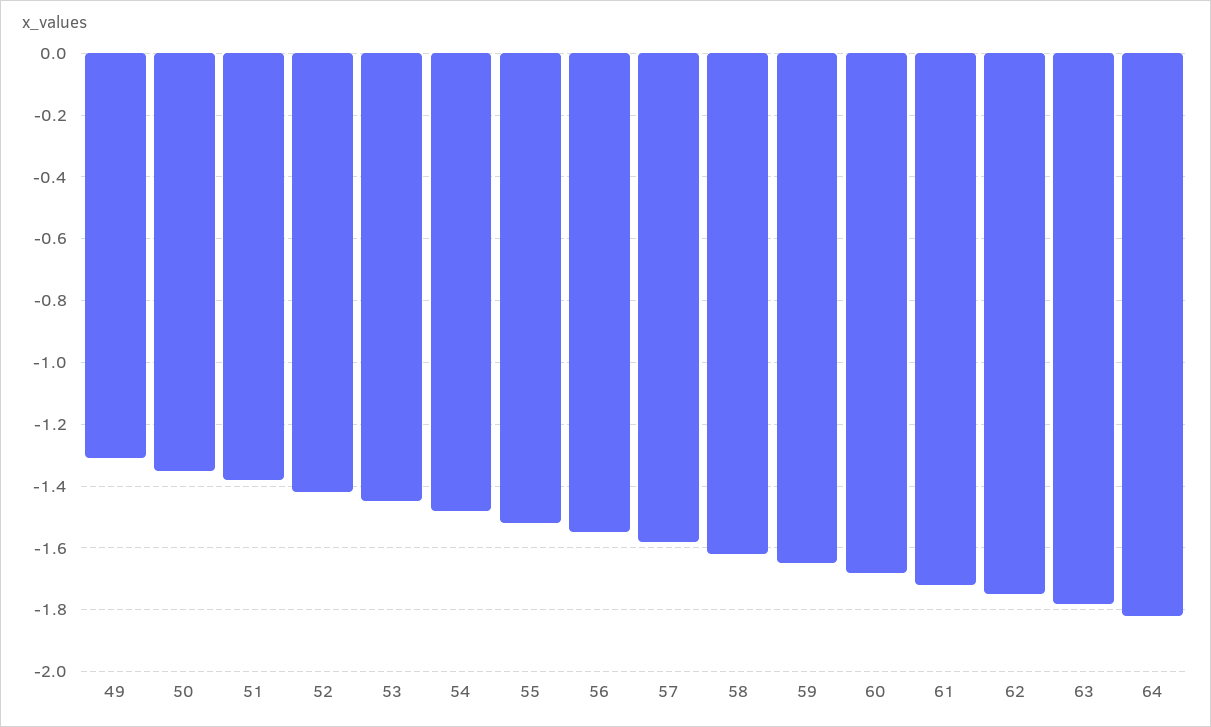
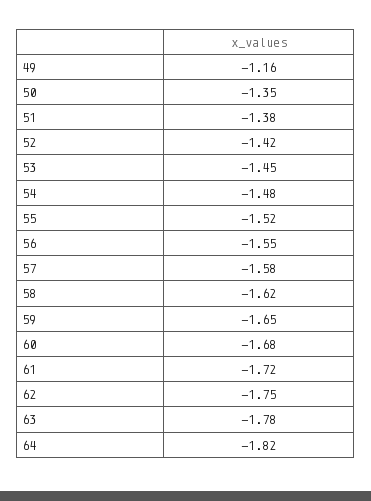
49: -1.3 -> -1.16

